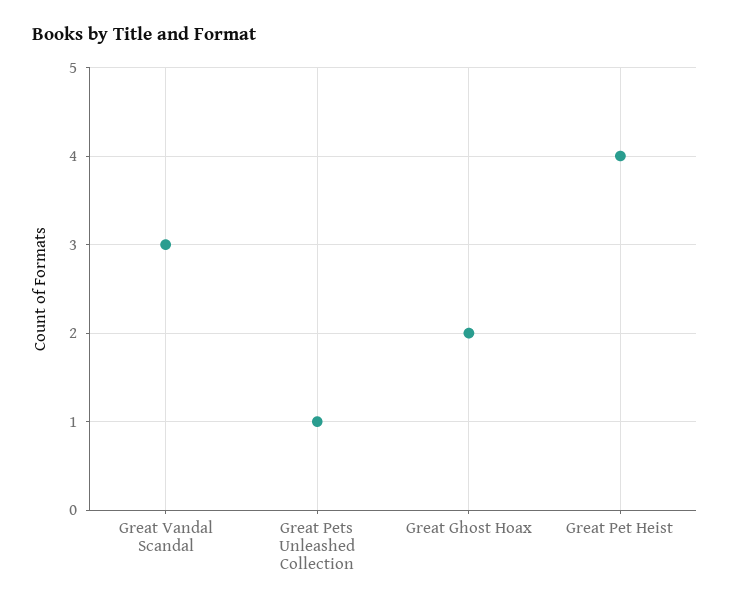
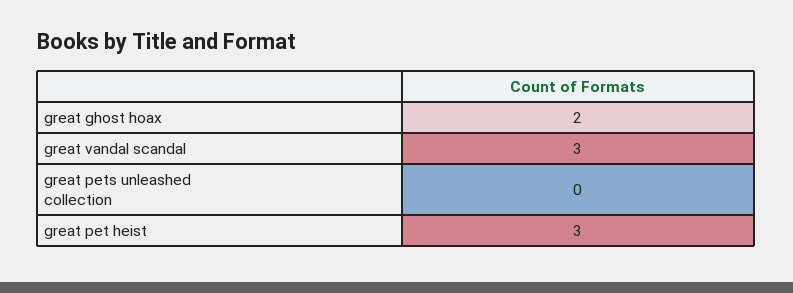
Great Pets Unleashed Collection: 1 -> 0
Great Pet Heist: 4 -> 3

